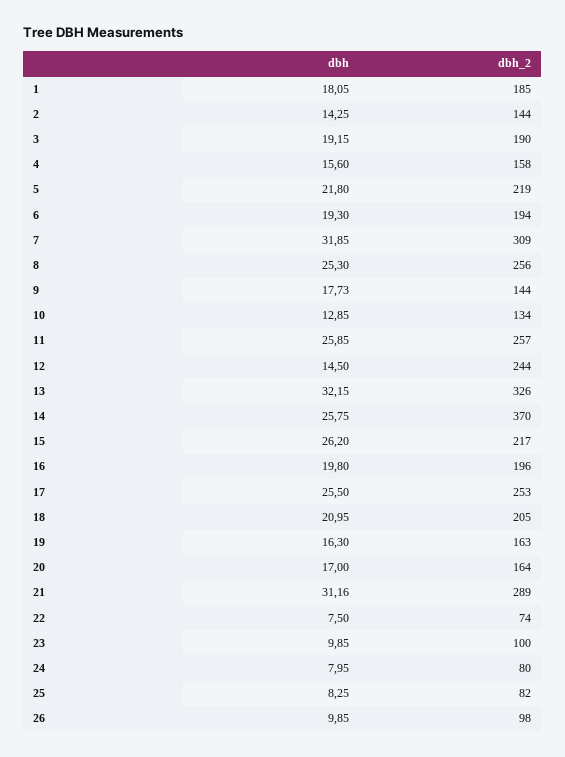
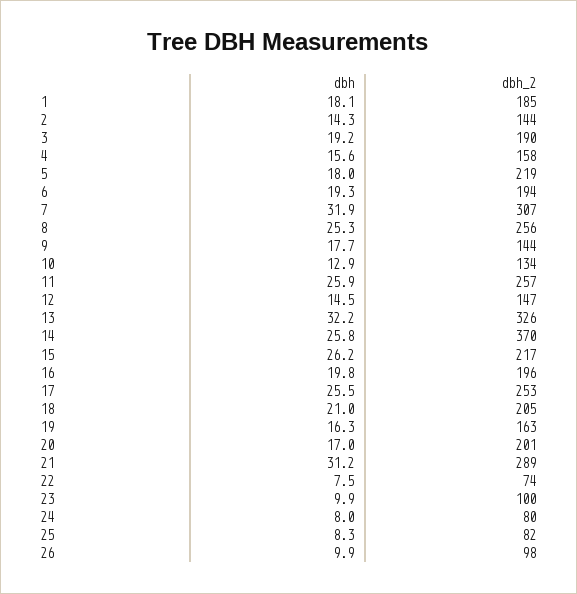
dbh, 5: 21.8 -> 18
dbh_2, 7: 309 -> 307
dbh_2, 12: 244 -> 147
dbh_2, 20: 164 -> 201

